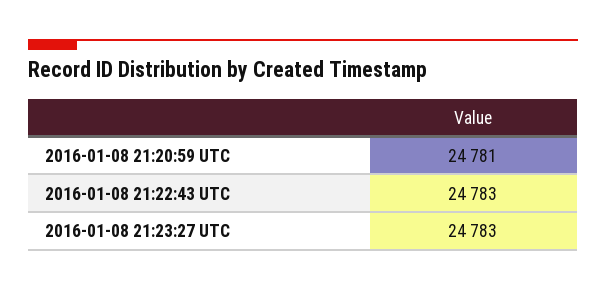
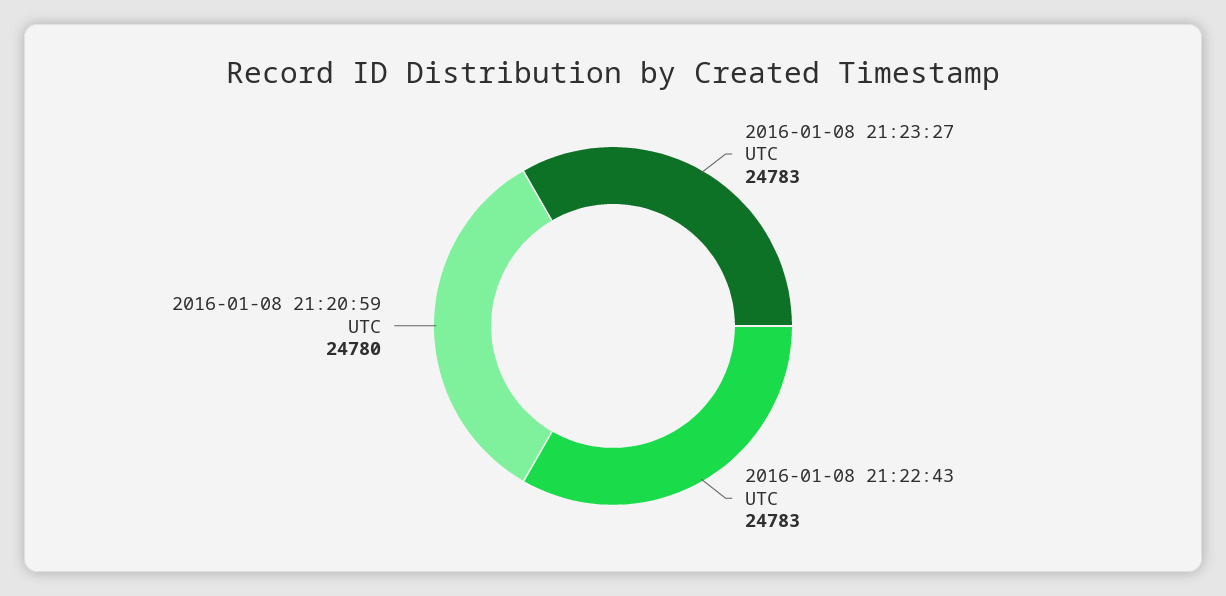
2016-01-08 21:20:59 UTC: 24781 -> 24780

